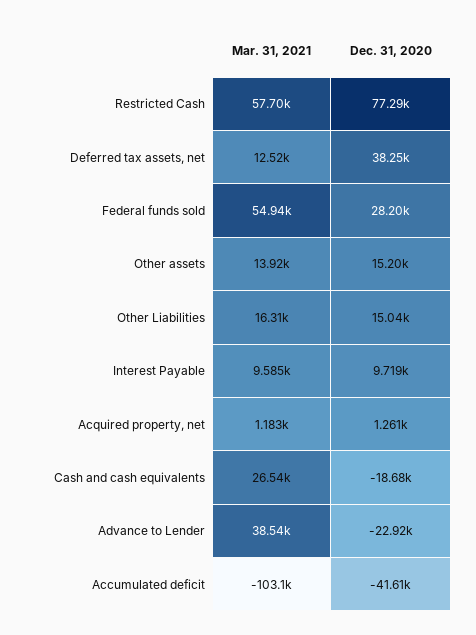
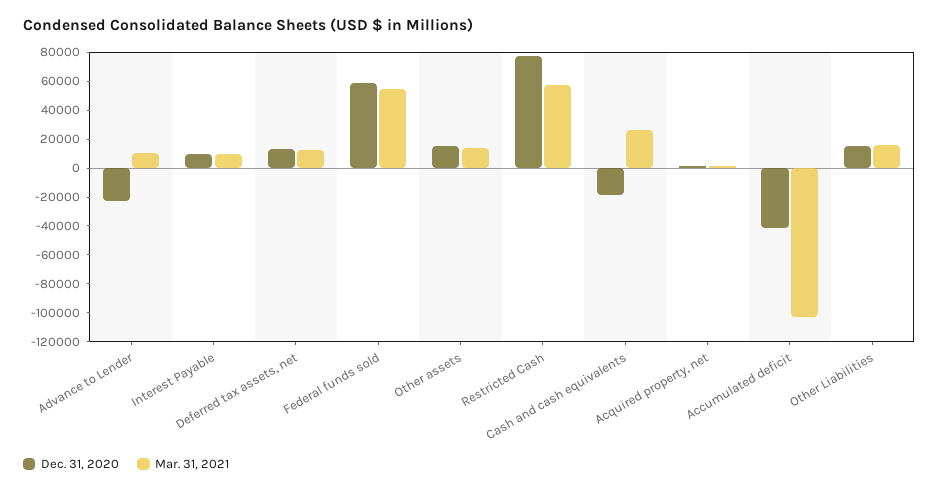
Dec. 31, 2020, Deferred tax assets, net: 38250 -> 10000
Dec. 31, 2020, Federal funds sold: 28200 -> 60000
Mar. 31, 2021, Advance to Lender: 38540 -> 10000

